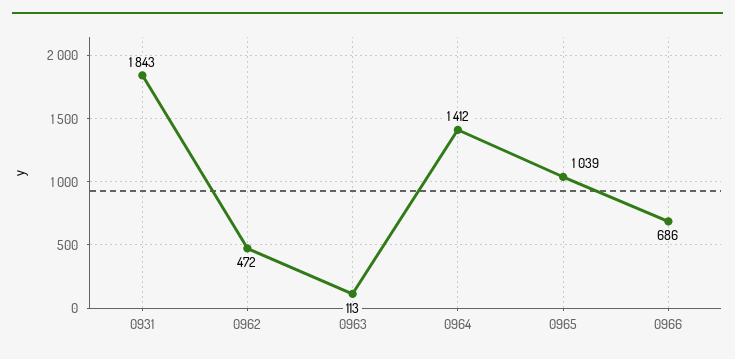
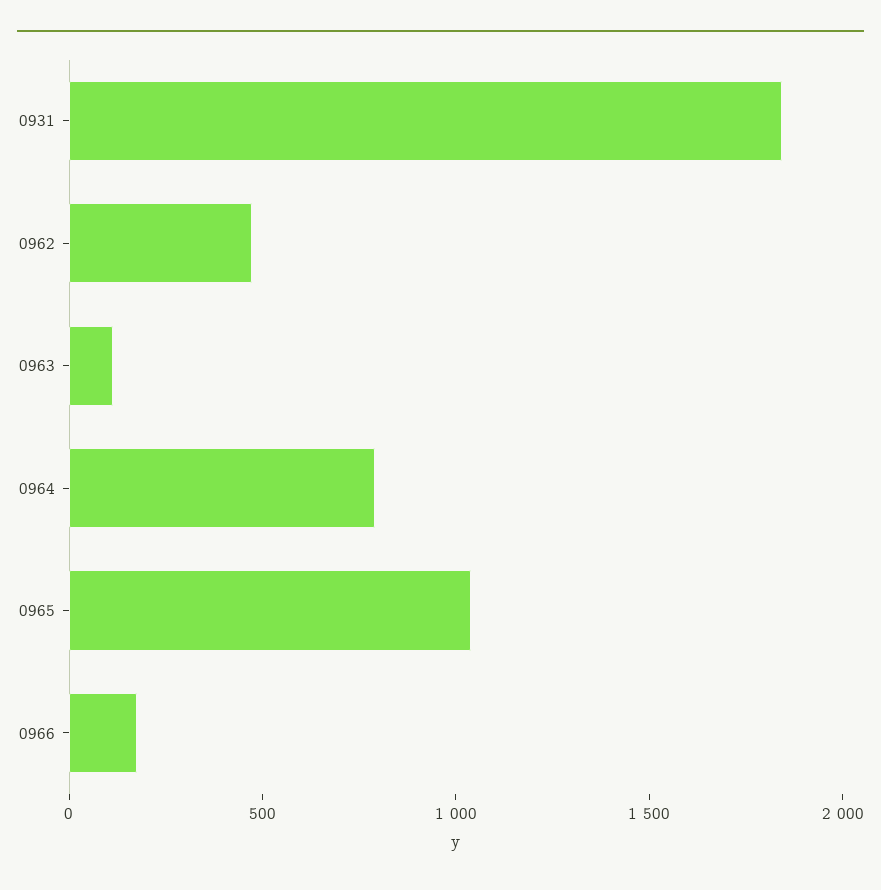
0964: 1412 -> 800
0966: 686 -> 200

